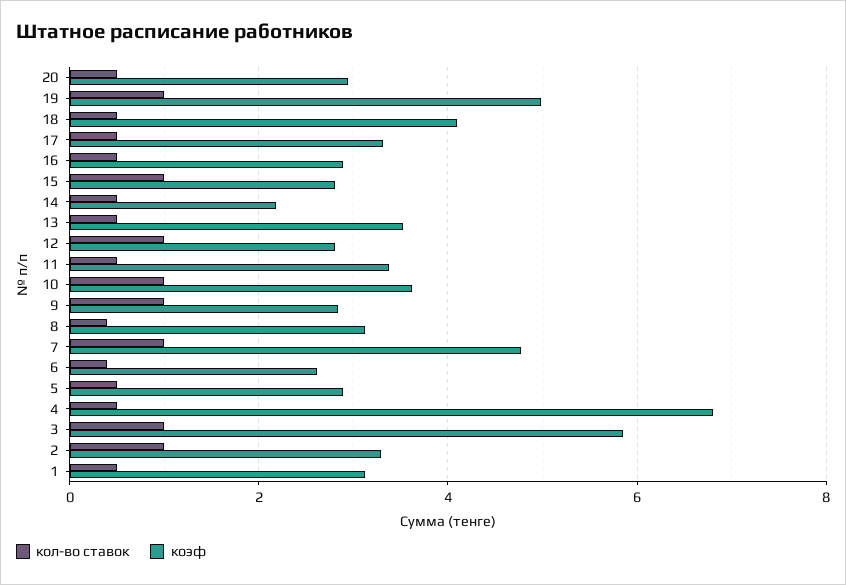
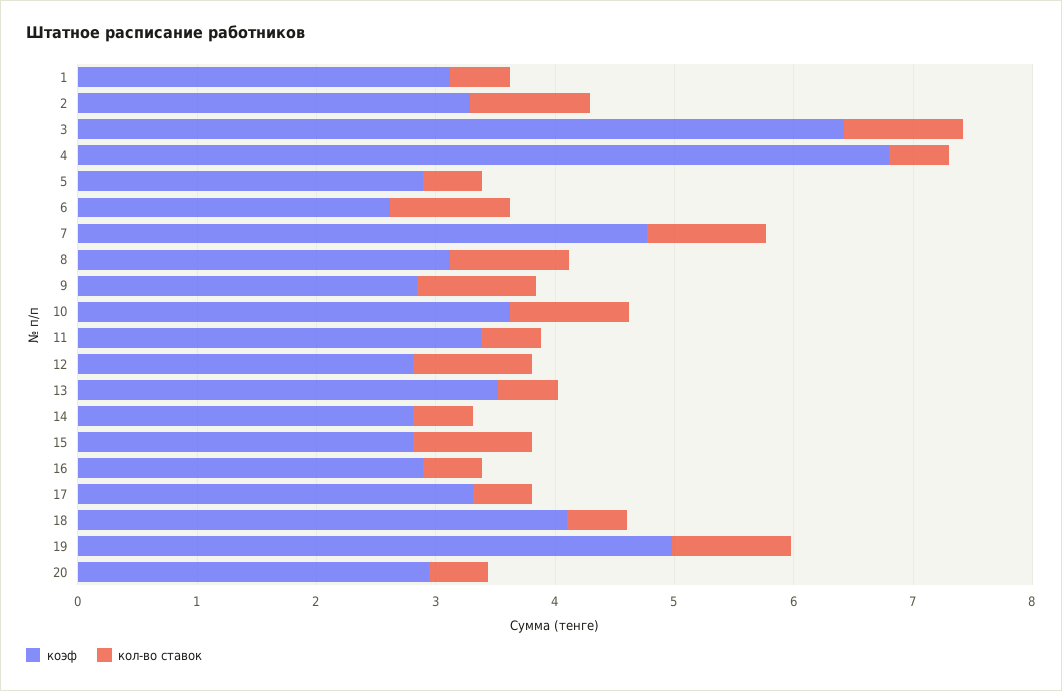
коэф, 14: 2.2 -> 2.8
кол-во ставок, 8: 0.4 -> 1
кол-во ставок, 6: 0.4 -> 1
коэф, 3: 5.8 -> 6.4

